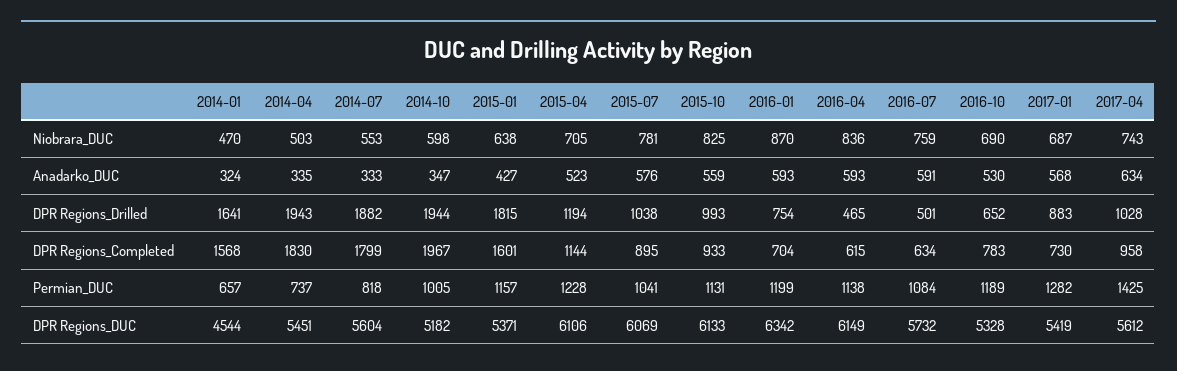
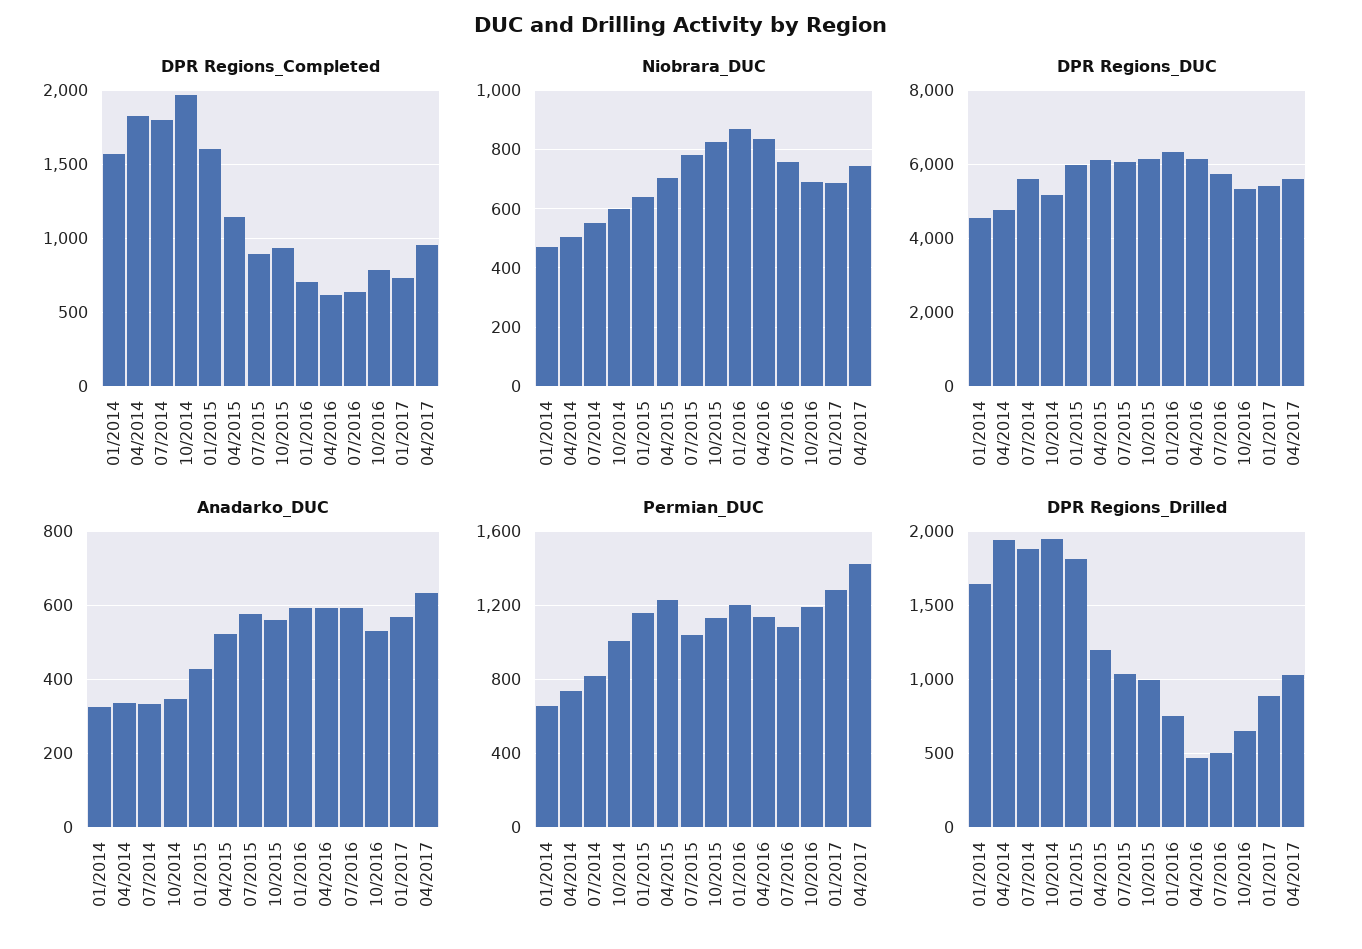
DPR Regions_DUC, 2014-04: 5451 -> 4800
DPR Regions_DUC, 2015-01: 5371 -> 6000

